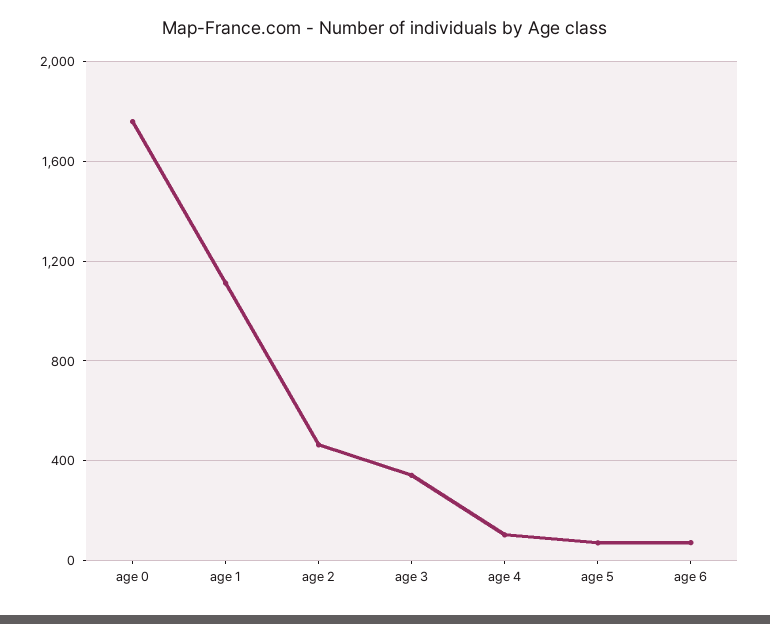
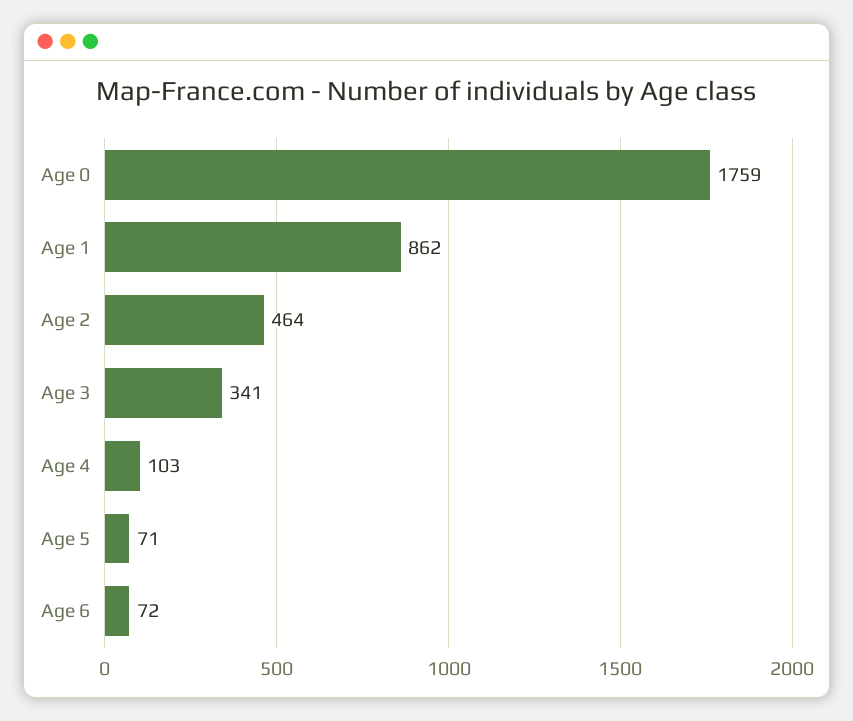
age 1: 1100 -> 862

